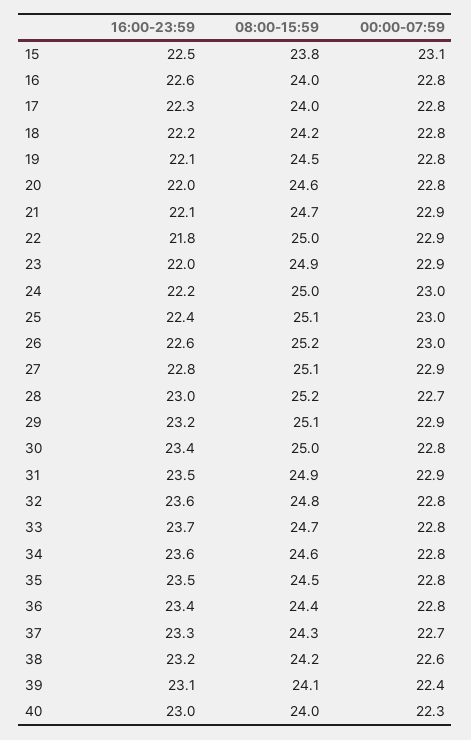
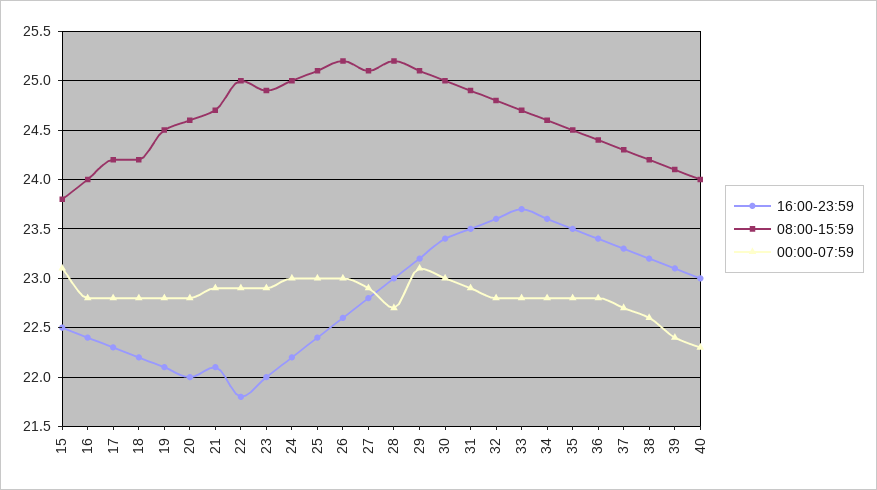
16:00-23:59, 16: 22.6 -> 22.4
08:00-15:59, 17: 24 -> 24.2
00:00-07:59, 29: 22.9 -> 23.1
00:00-07:59, 30: 22.8 -> 23

